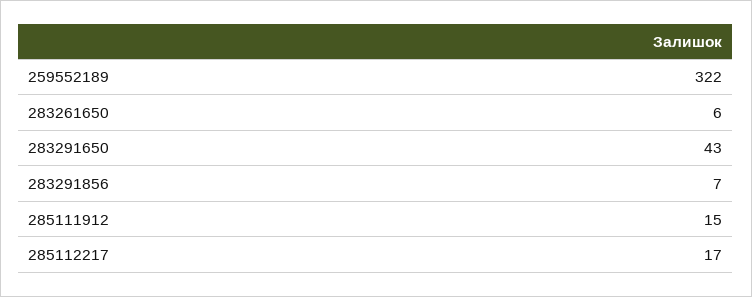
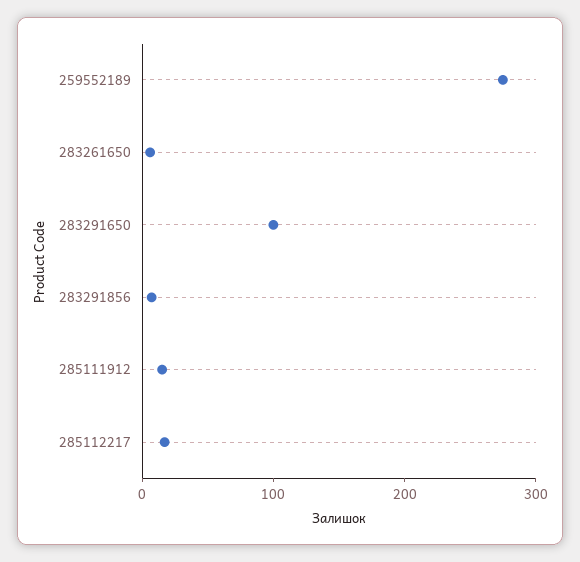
259552189: 322 -> 280
283291650: 43 -> 100

